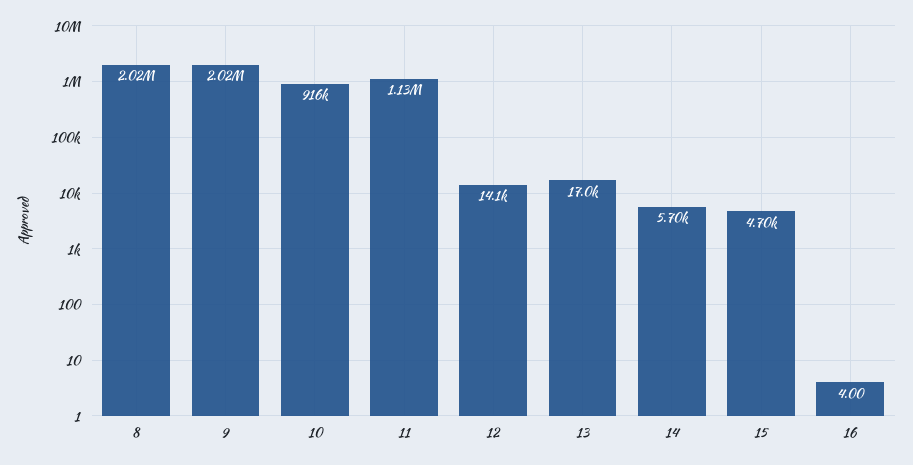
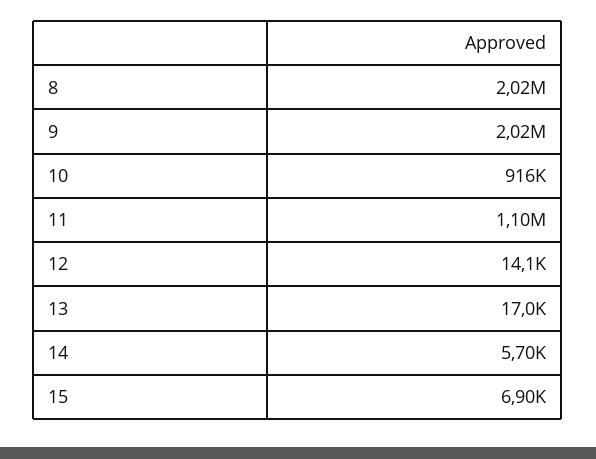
11: 1130000 -> 1100000
15: 4700 -> 6900
16: 4 -> none

